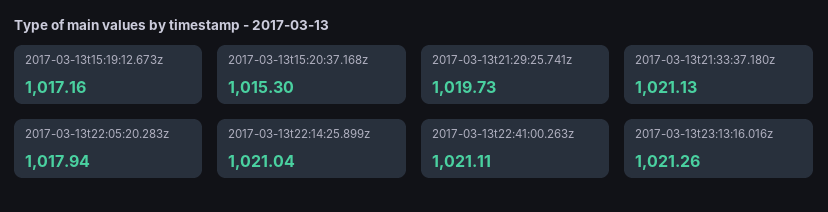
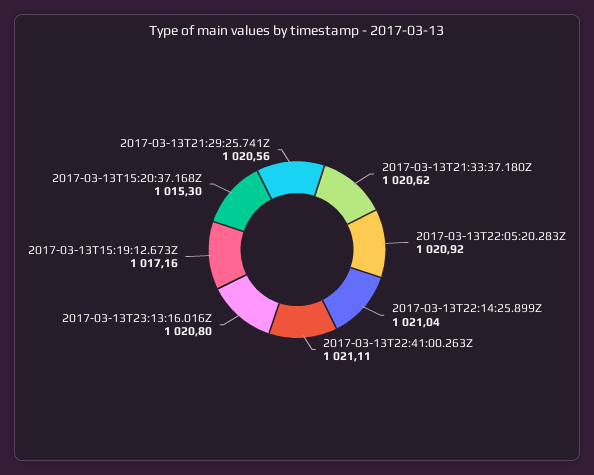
2017-03-13t21:29:25.741z: 1019.73 -> 1020.56
2017-03-13t21:33:37.180z: 1021.13 -> 1020.62
2017-03-13t22:05:20.283z: 1017.94 -> 1020.92
2017-03-13t23:13:16.016z: 1021.26 -> 1020.8

